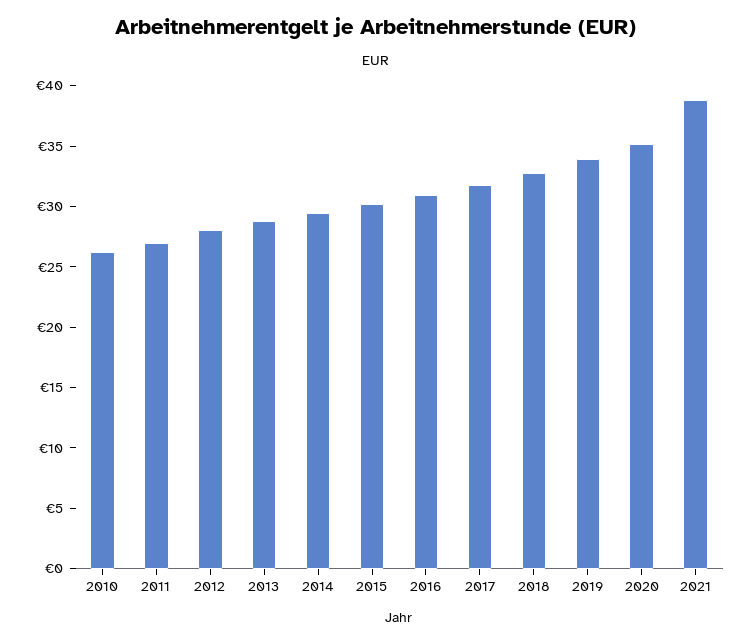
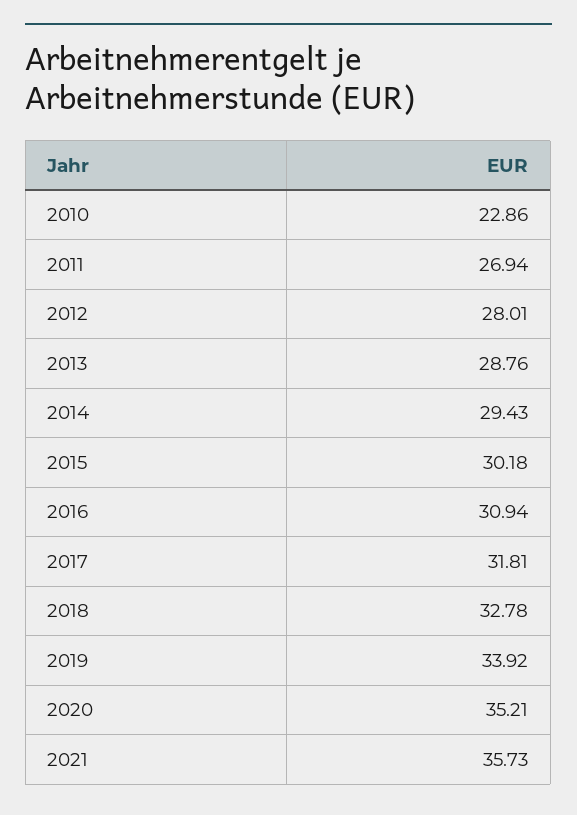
2010: 26 -> 22.86
2021: 39 -> 35.73

